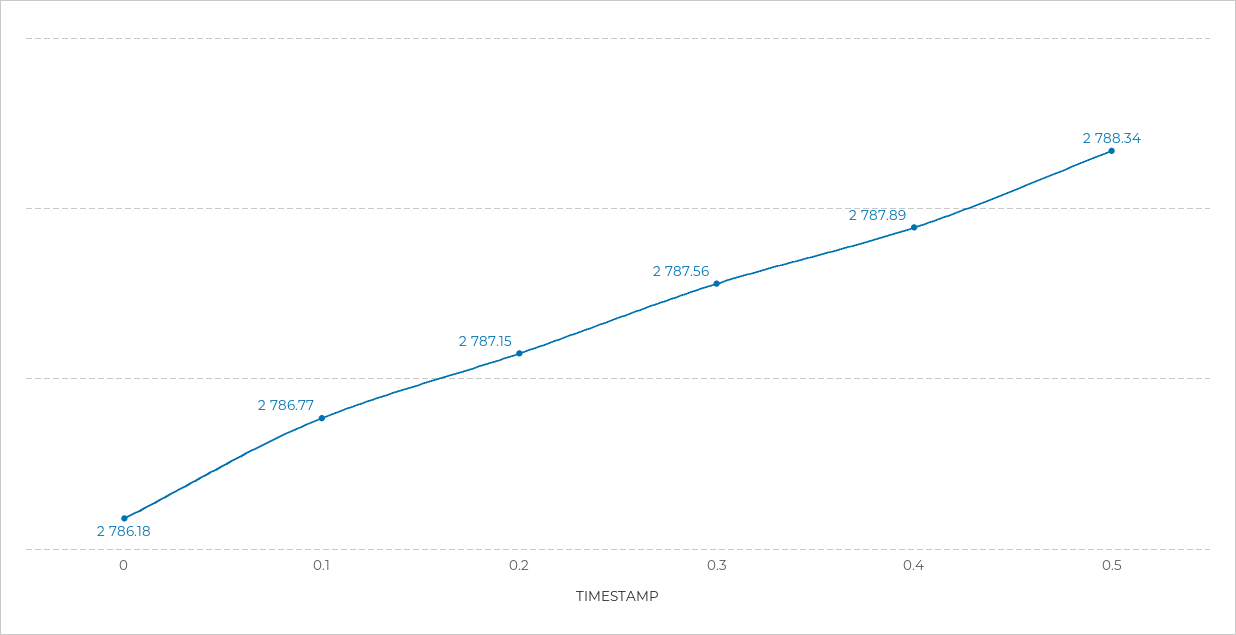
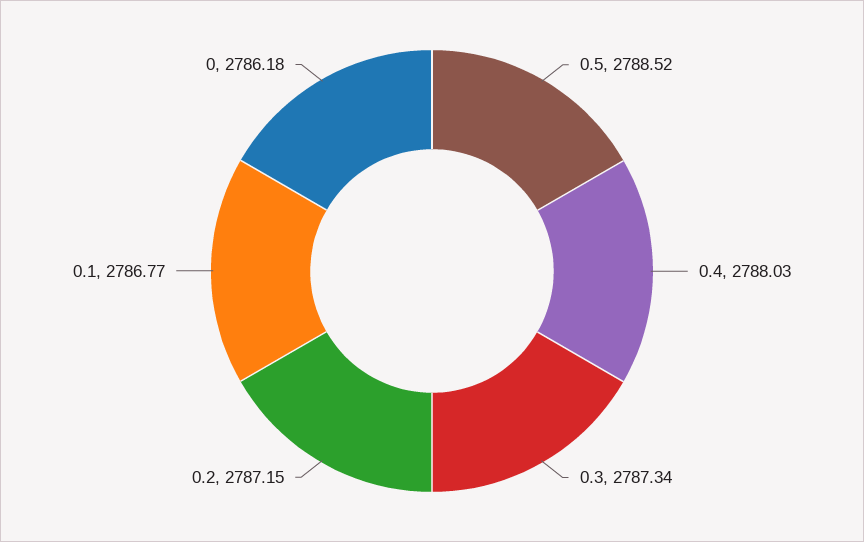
0.3: 2787.56 -> 2787.34
0.4: 2787.89 -> 2788.03
0.5: 2788.34 -> 2788.52

